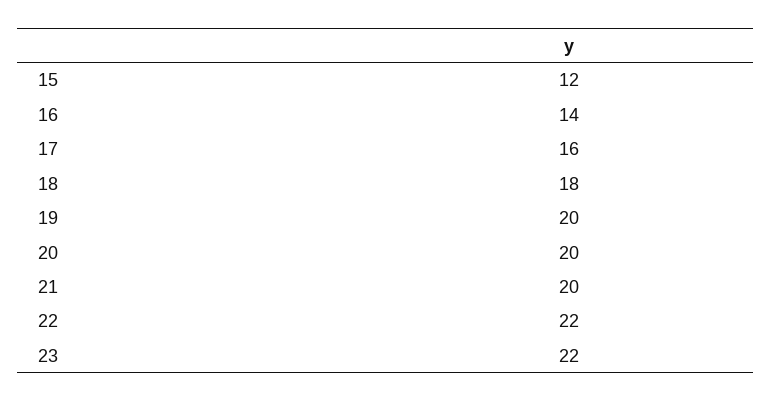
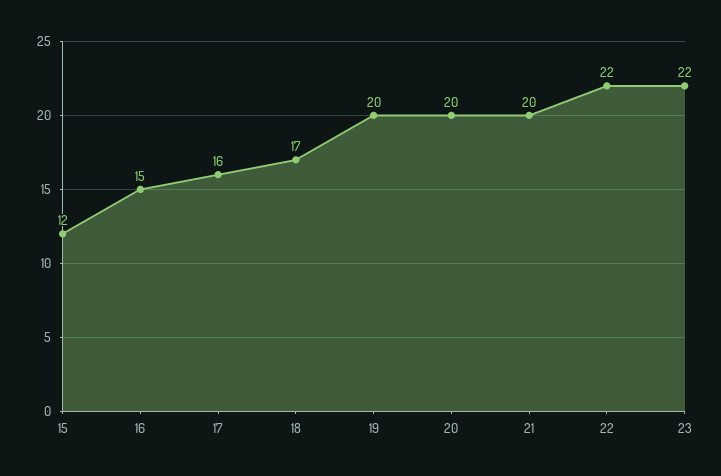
16: 14 -> 15
18: 18 -> 17

